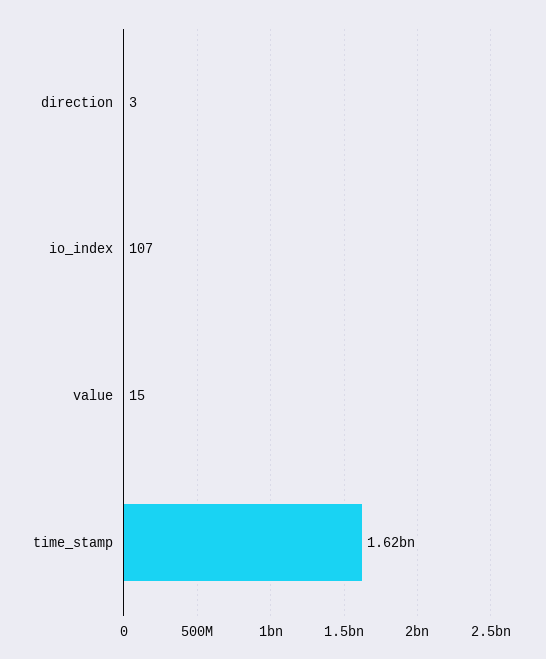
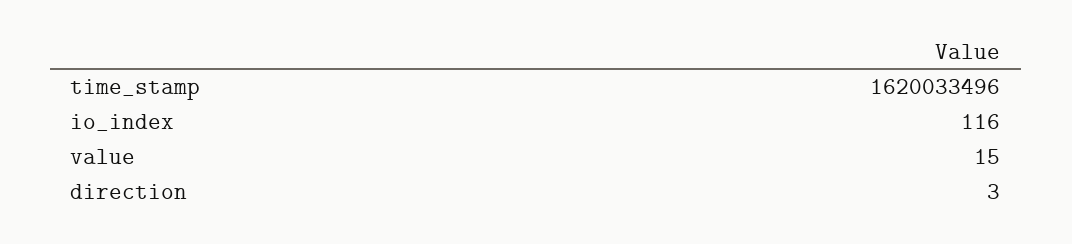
io_index: 107 -> 116

